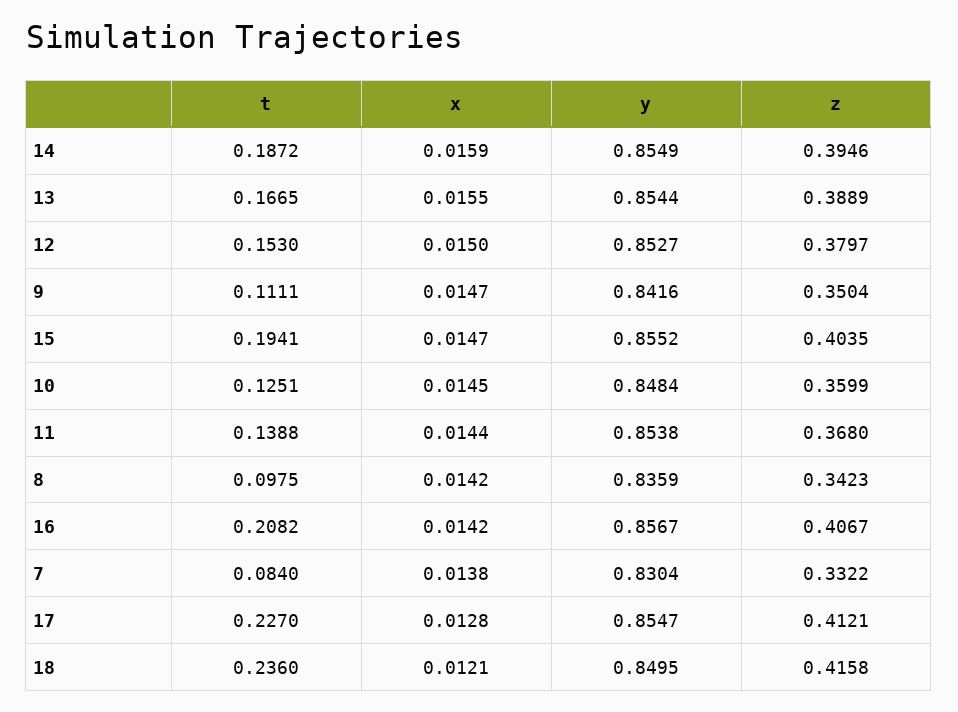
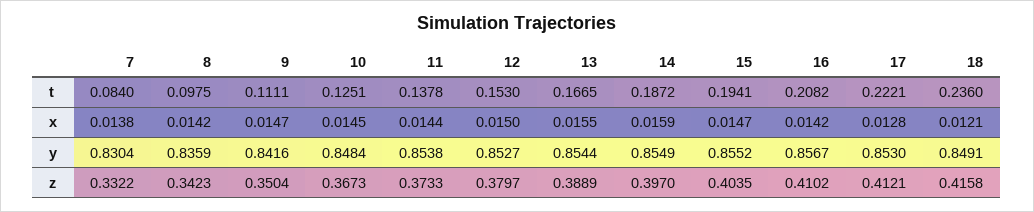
z, 14: 0.3946 -> 0.397
z, 10: 0.3599 -> 0.3673
t, 11: 0.1388 -> 0.1378
z, 11: 0.368 -> 0.3733
z, 16: 0.4067 -> 0.4102
t, 17: 0.227 -> 0.2221
y, 17: 0.8547 -> 0.853
y, 18: 0.8495 -> 0.8491

